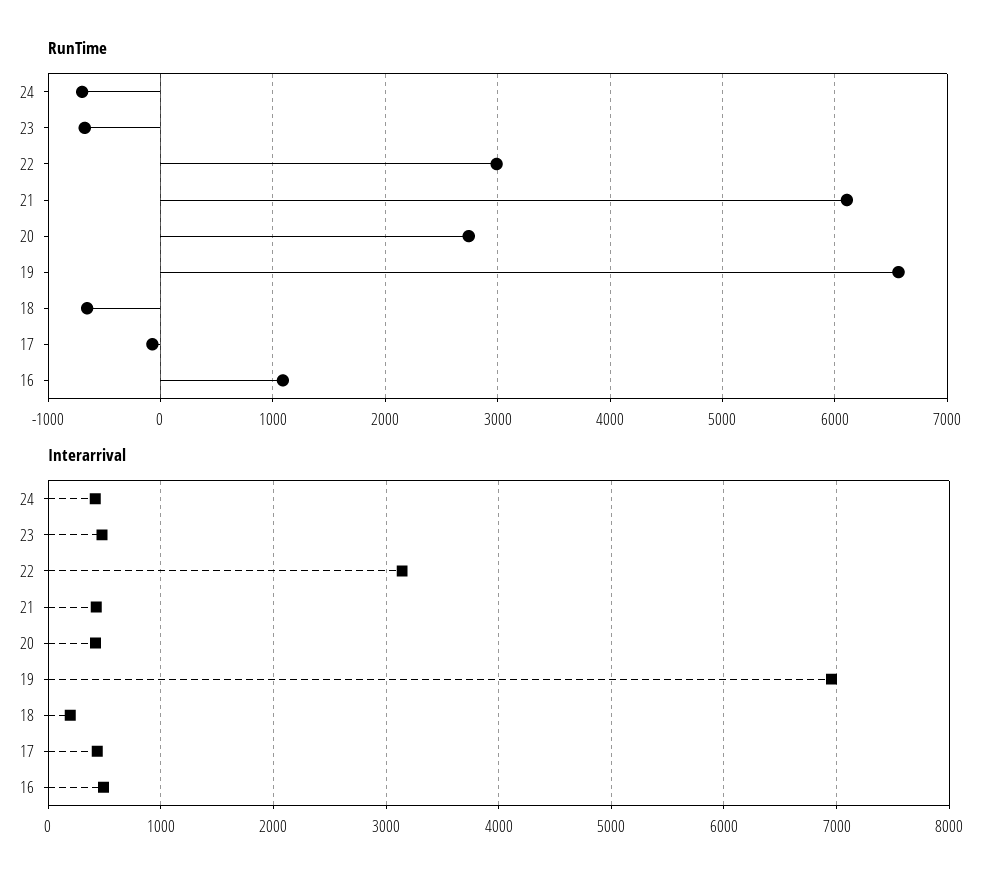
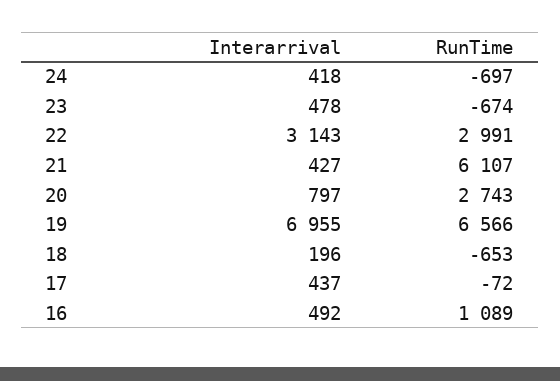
Interarrival, 20: 400 -> 797

